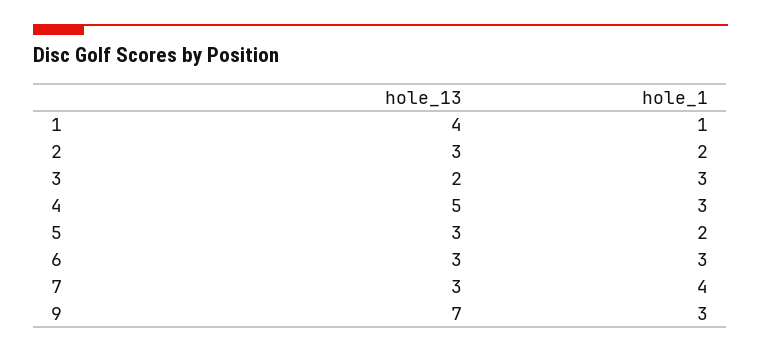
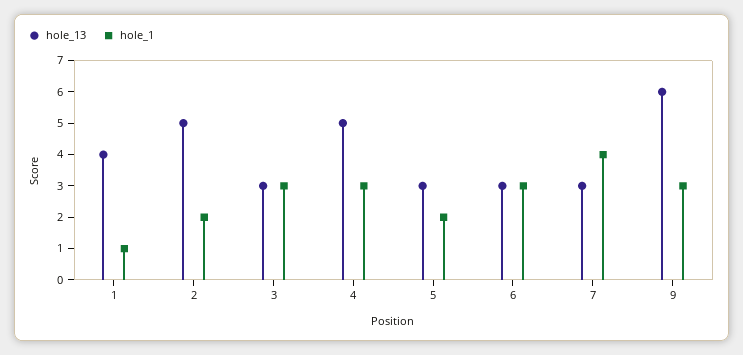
hole_13, 2: 3 -> 5
hole_13, 3: 2 -> 3
hole_13, 9: 7 -> 6

